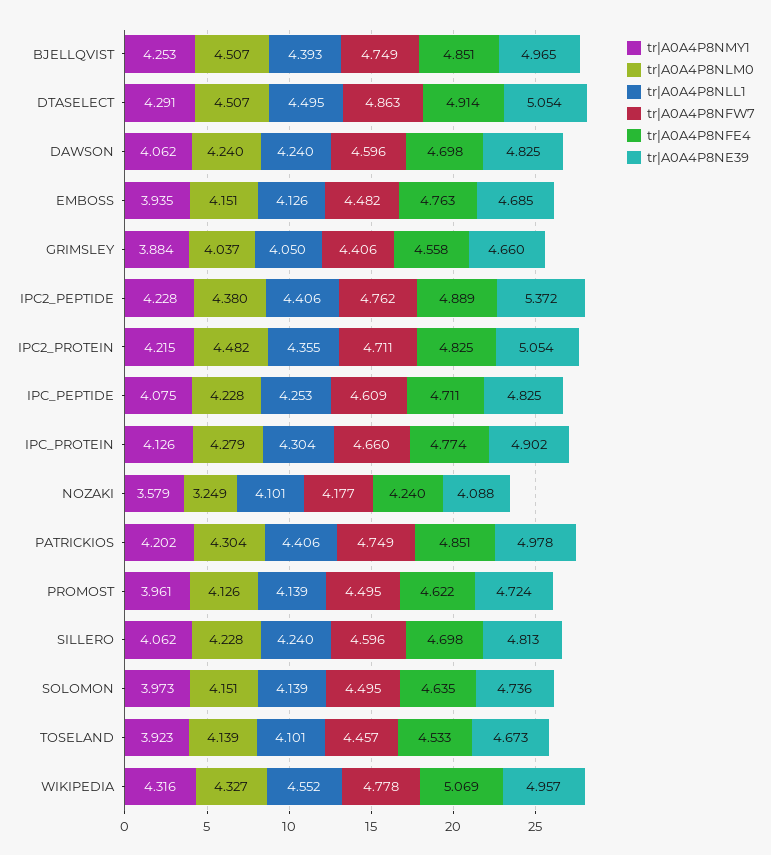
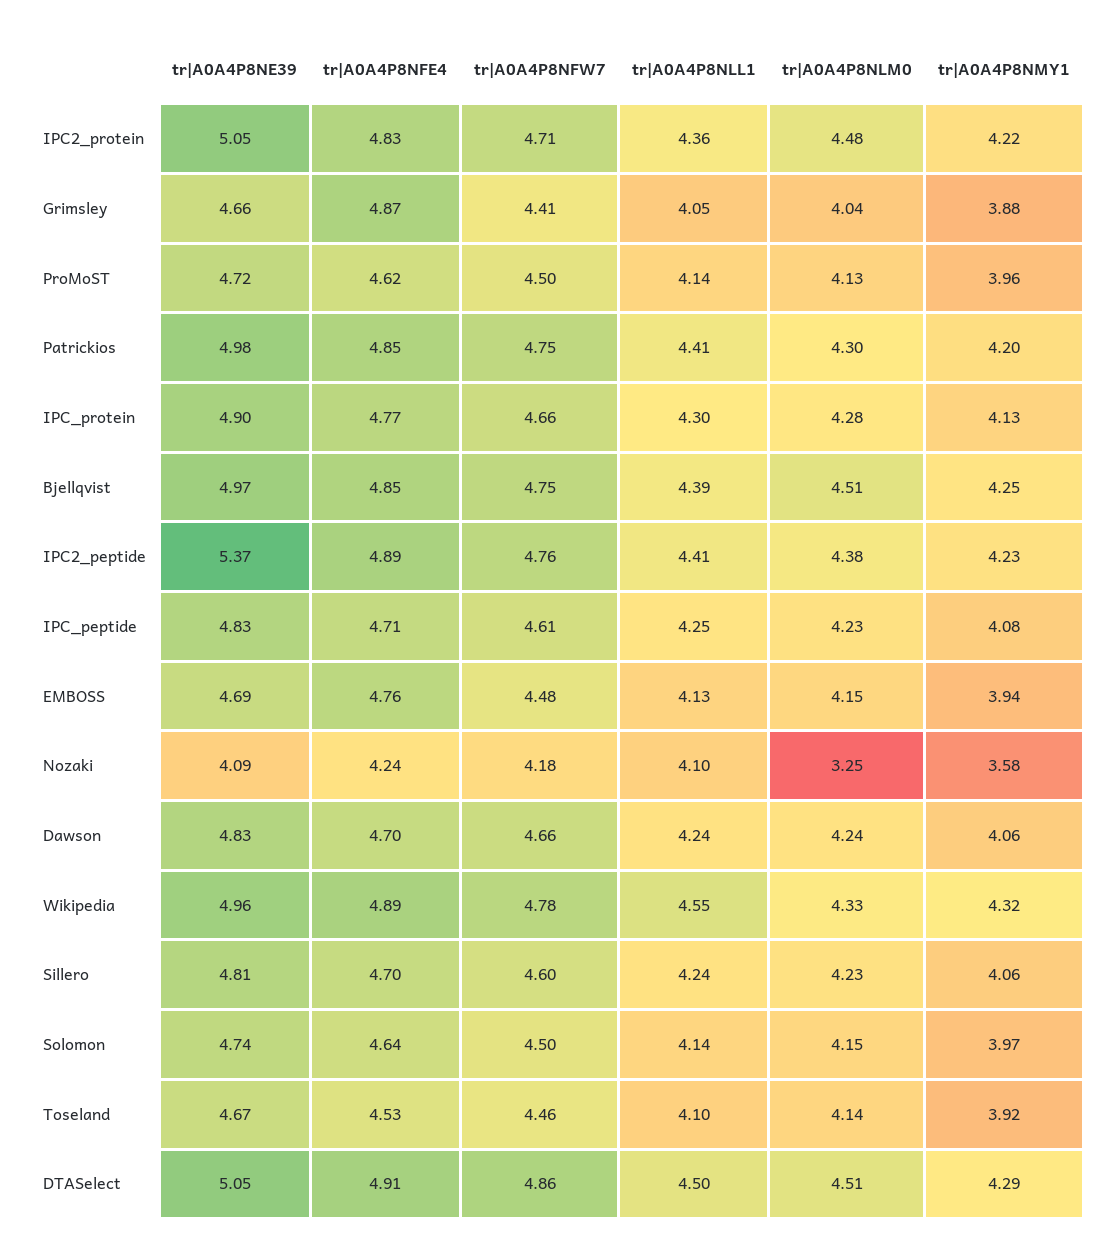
tr|A0A4P8NFW7, DAWSON: 4.596 -> 4.66
tr|A0A4P8NFE4, GRIMSLEY: 4.558 -> 4.87
tr|A0A4P8NFE4, WIKIPEDIA: 5.069 -> 4.89

